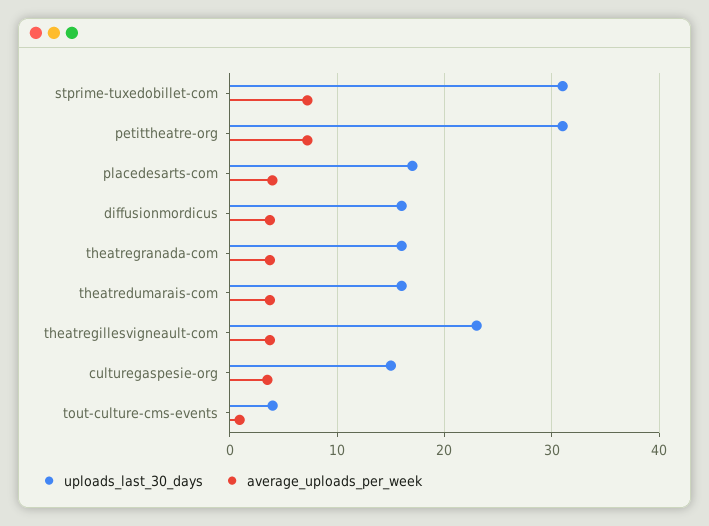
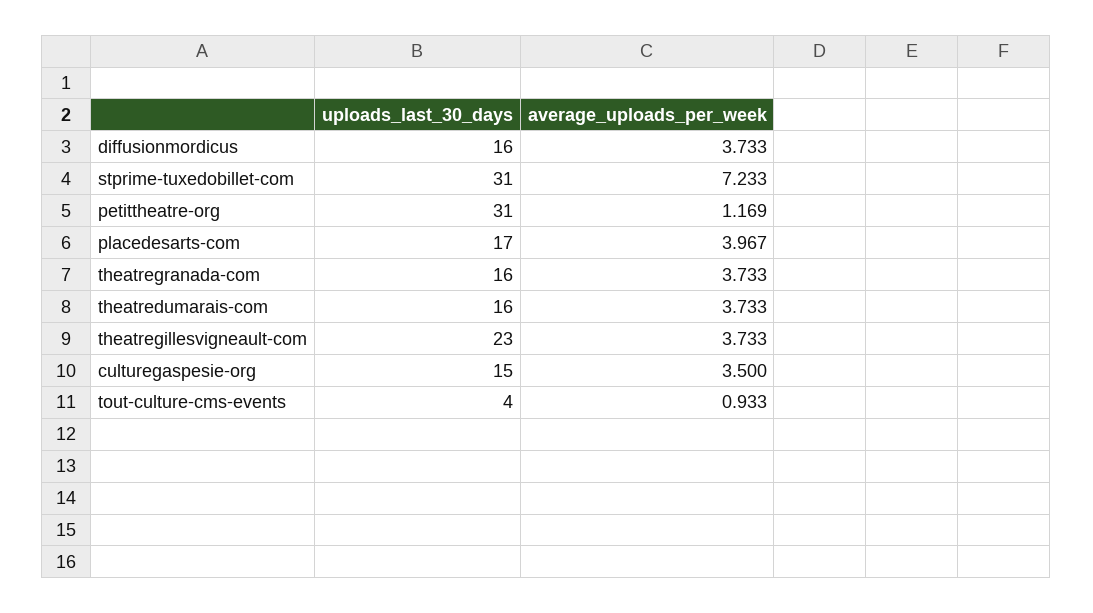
average_uploads_per_week, petittheatre-org: 7 -> 1.169

